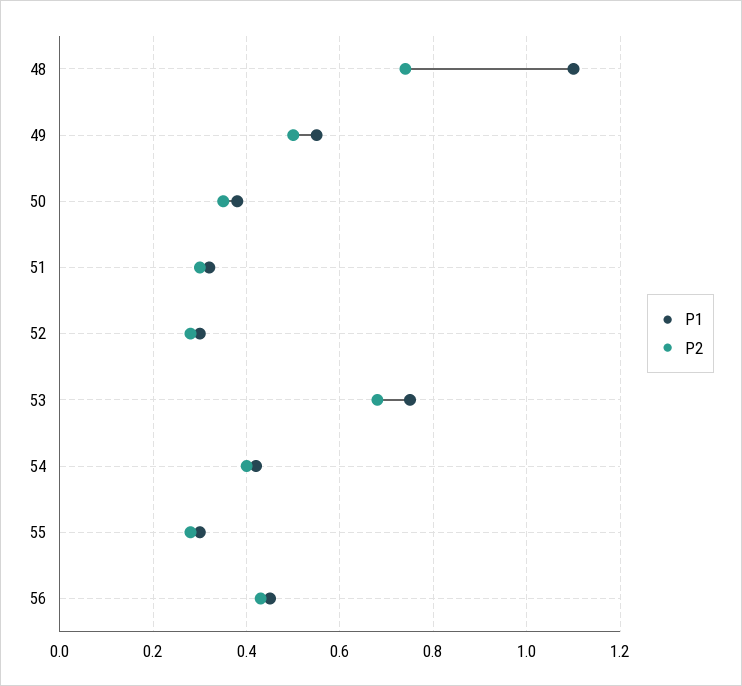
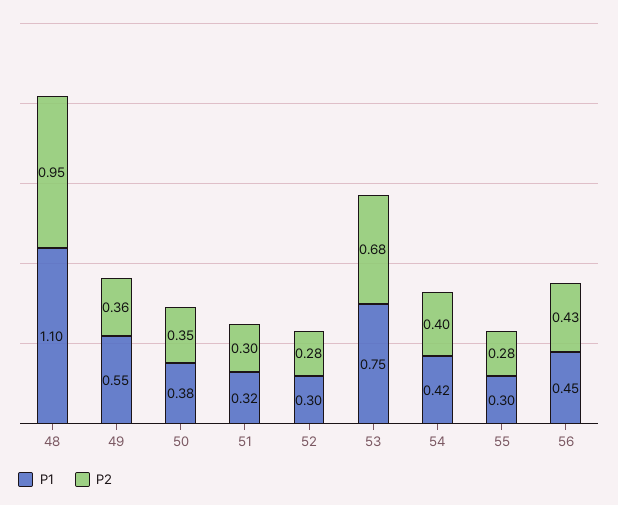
P2, 48: 0.75 -> 0.95
P2, 49: 0.5 -> 0.36

